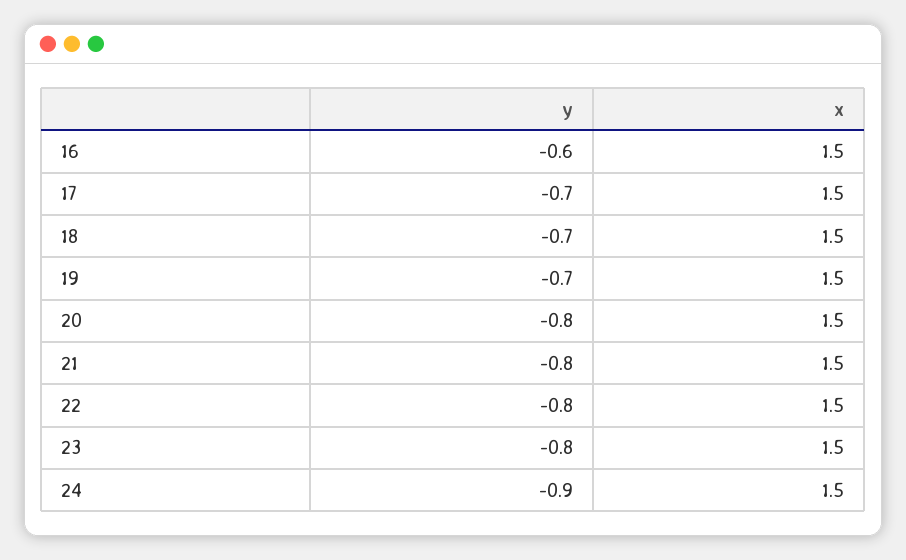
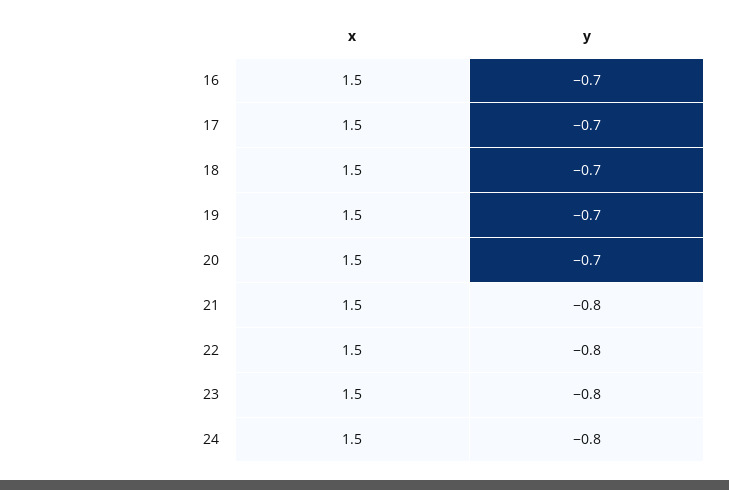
y, 16: -0.6 -> -0.7
y, 20: -0.8 -> -0.7
y, 24: -0.9 -> -0.8

